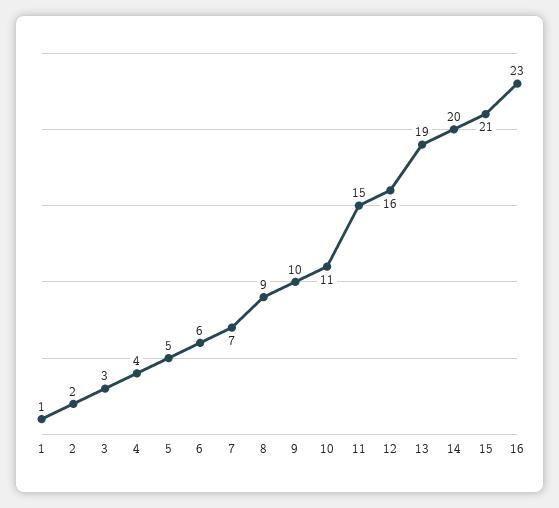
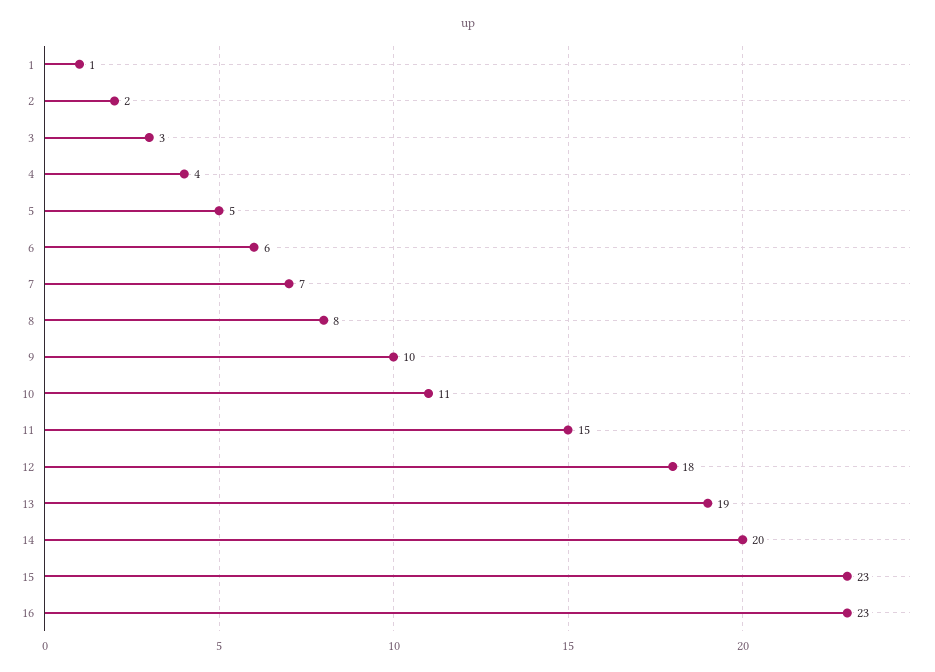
8: 9 -> 8
12: 16 -> 18
15: 21 -> 23

